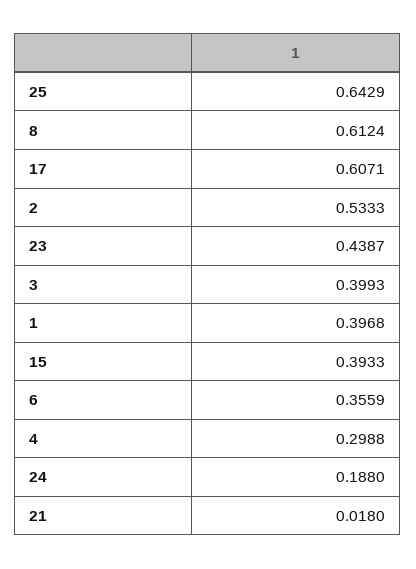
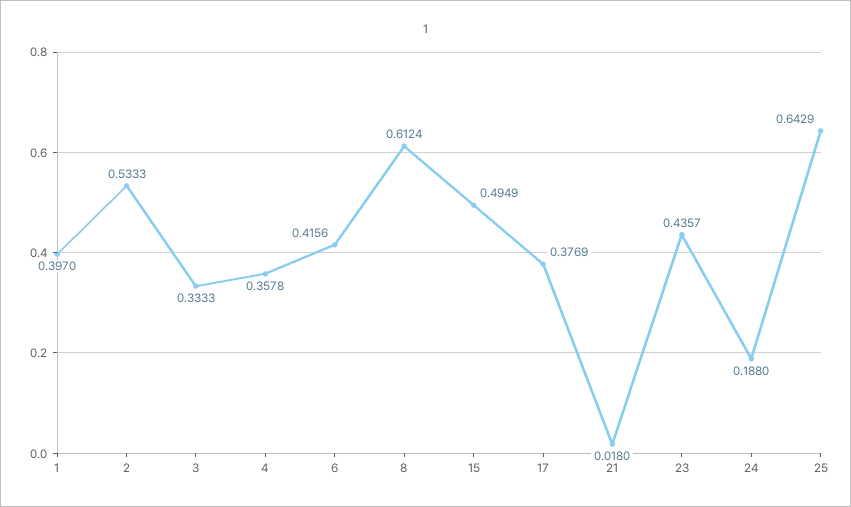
17: 0.6071 -> 0.3769
23: 0.4387 -> 0.4357
3: 0.3993 -> 0.3333
1: 0.3968 -> 0.397
15: 0.3933 -> 0.4949
6: 0.3559 -> 0.4156
4: 0.2988 -> 0.3578

